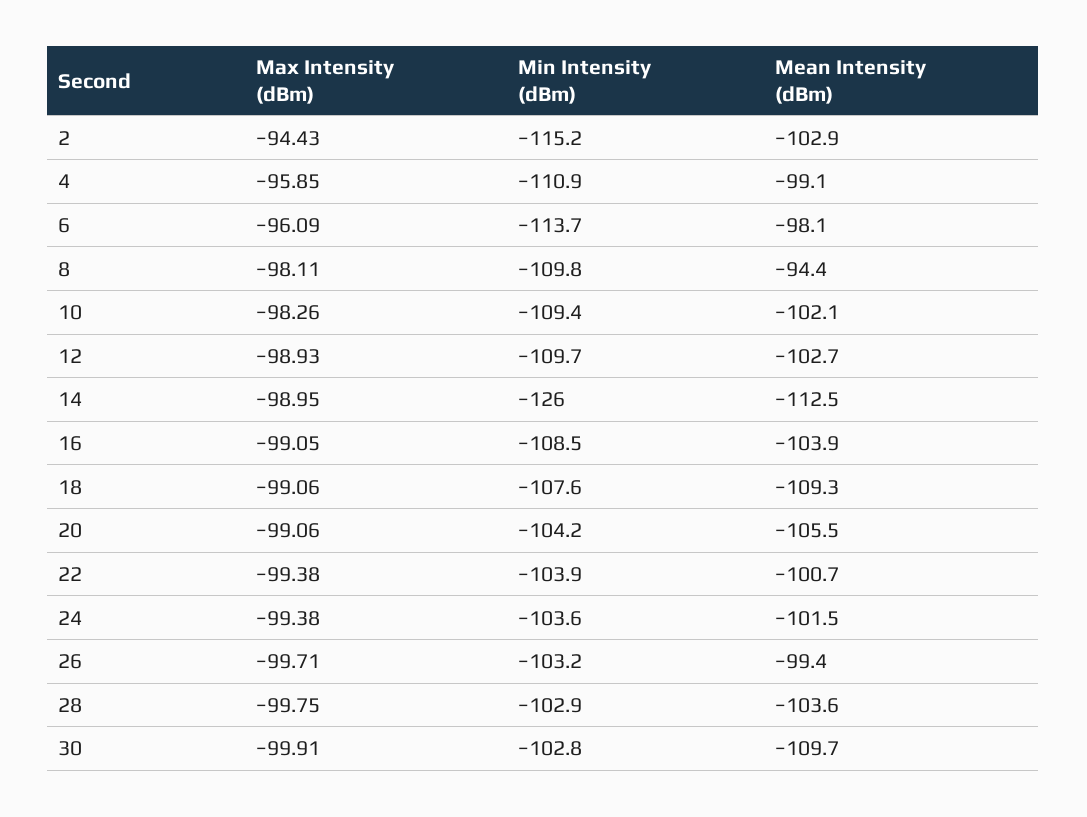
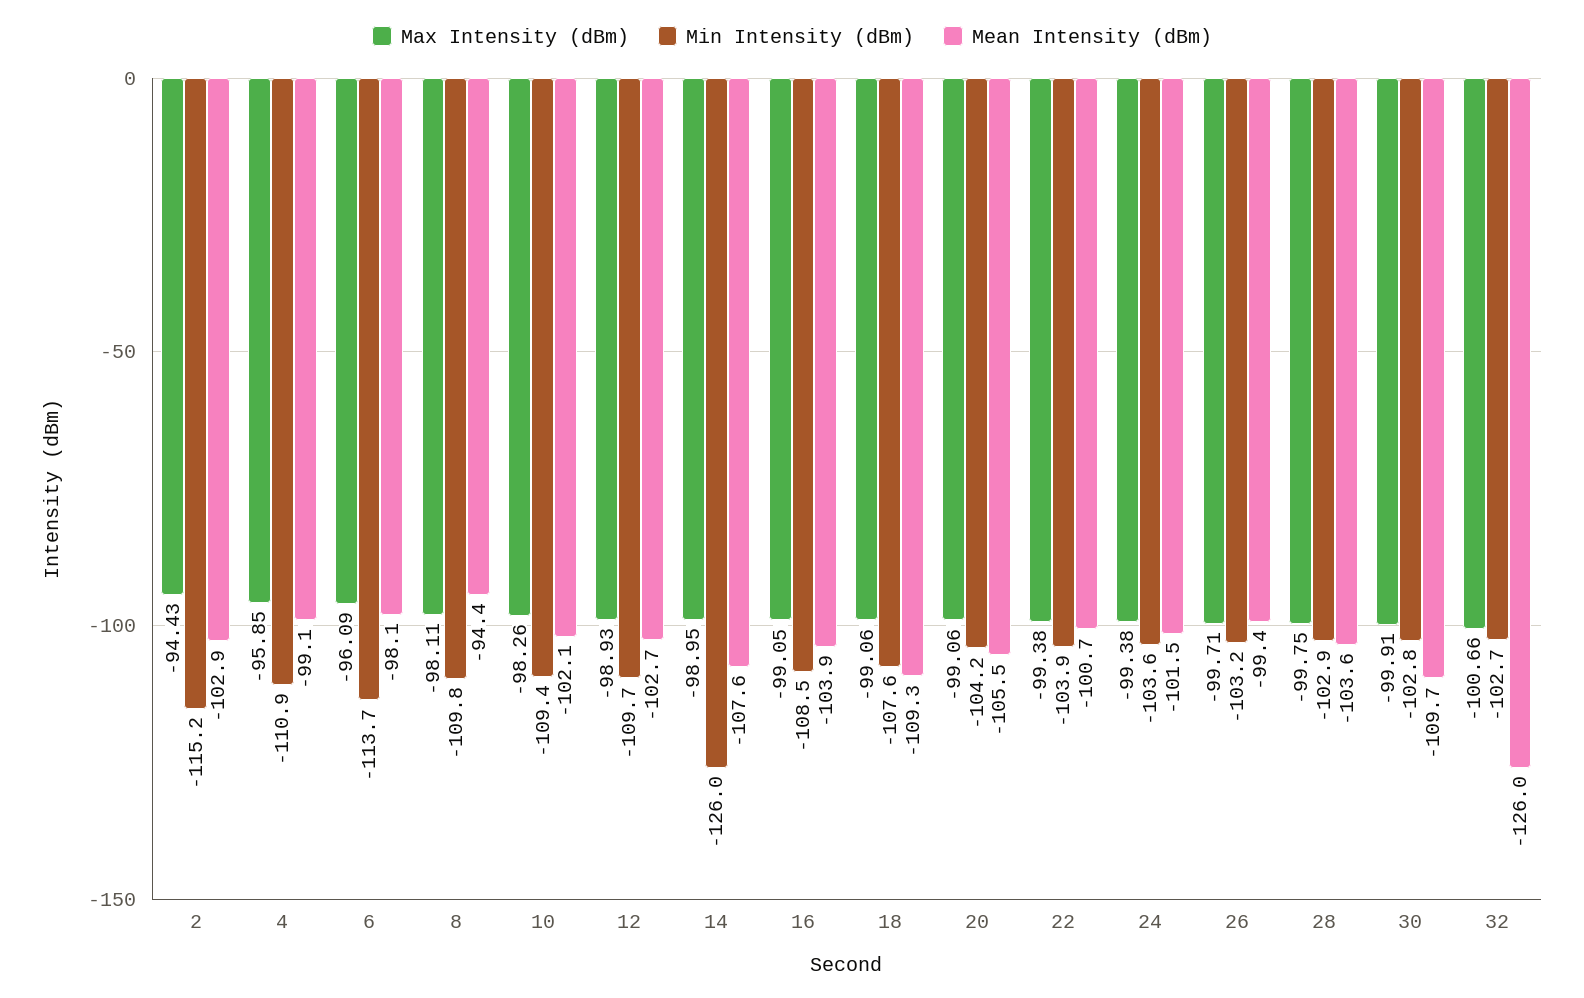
Mean Intensity (dBm), 14: -112.5 -> -107.6
Max Intensity (dBm), 32: none -> -100.66
Min Intensity (dBm), 32: none -> -102.7
Mean Intensity (dBm), 32: none -> -126

